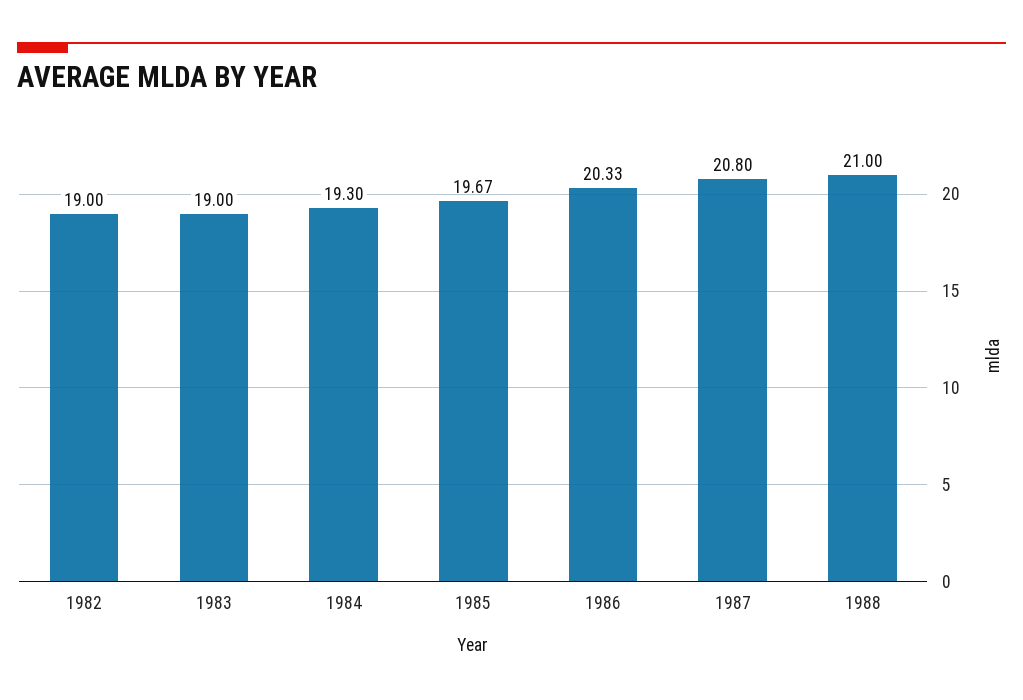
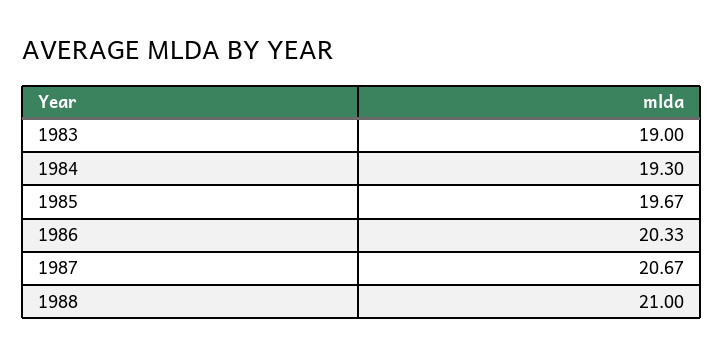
1982: 19 -> none
1987: 20.8 -> 20.67

